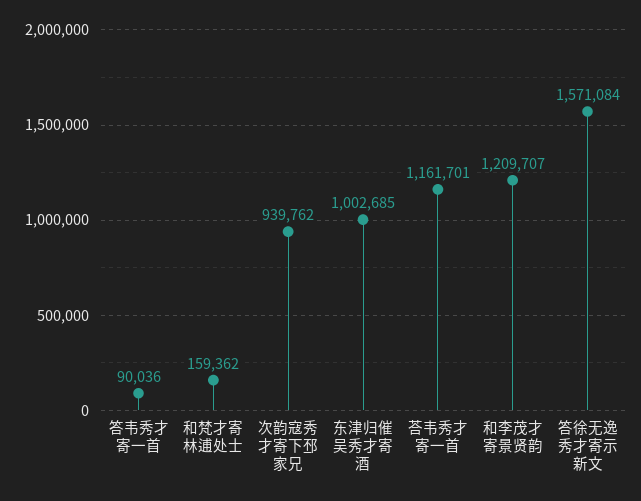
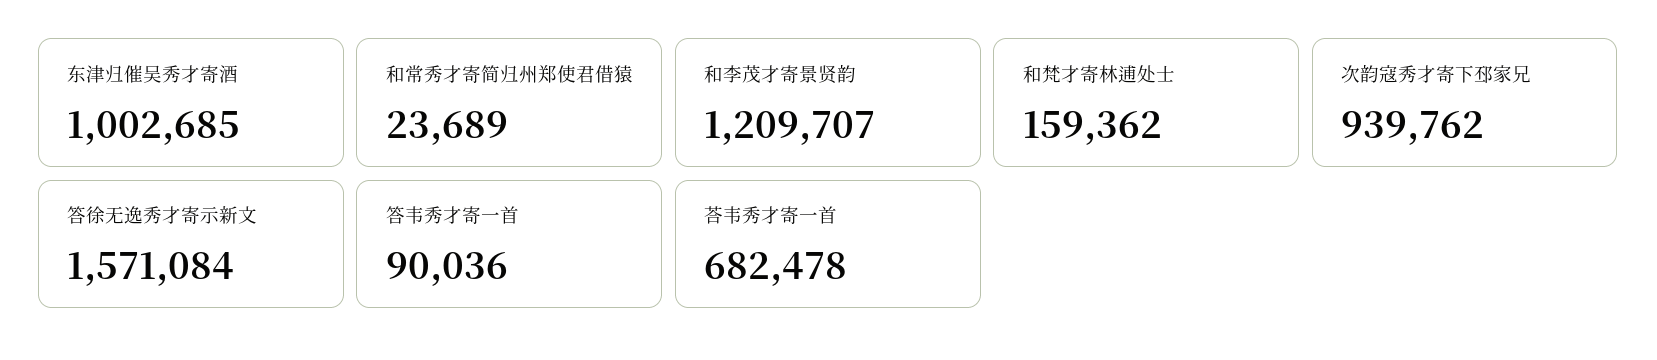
荅韦秀才寄一首: 1161701 -> 682478
和常秀才寄简归州郑使君借猿: none -> 23689

